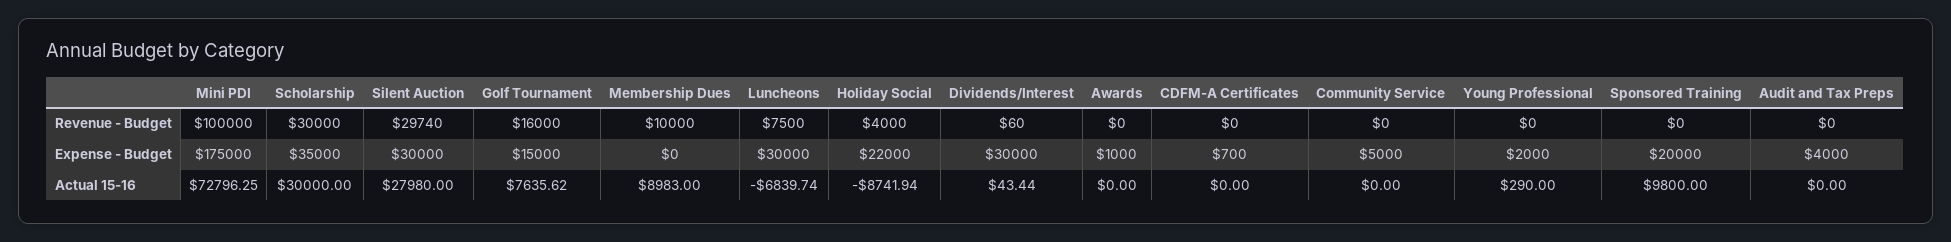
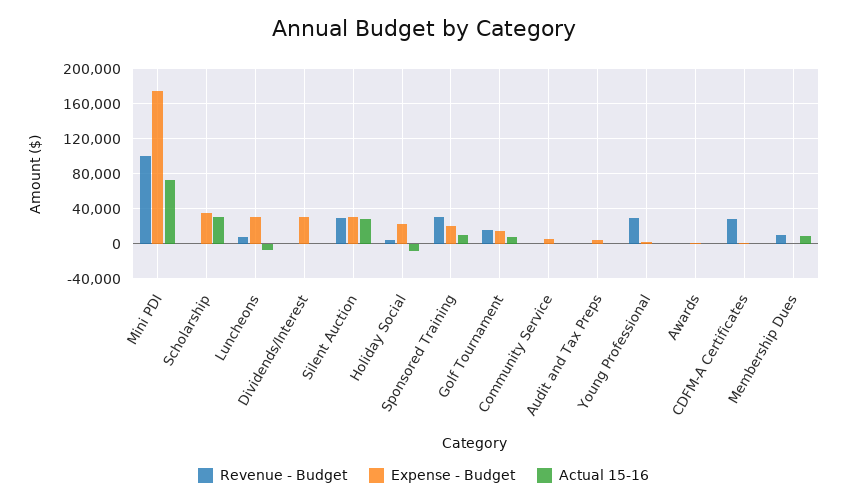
Revenue - Budget, Scholarship: 30000 -> 0
Revenue - Budget, CDFM-A Certificates: 0 -> 30000
Revenue - Budget, Young Professional: 0 -> 30000
Revenue - Budget, Sponsored Training: 0 -> 30000

